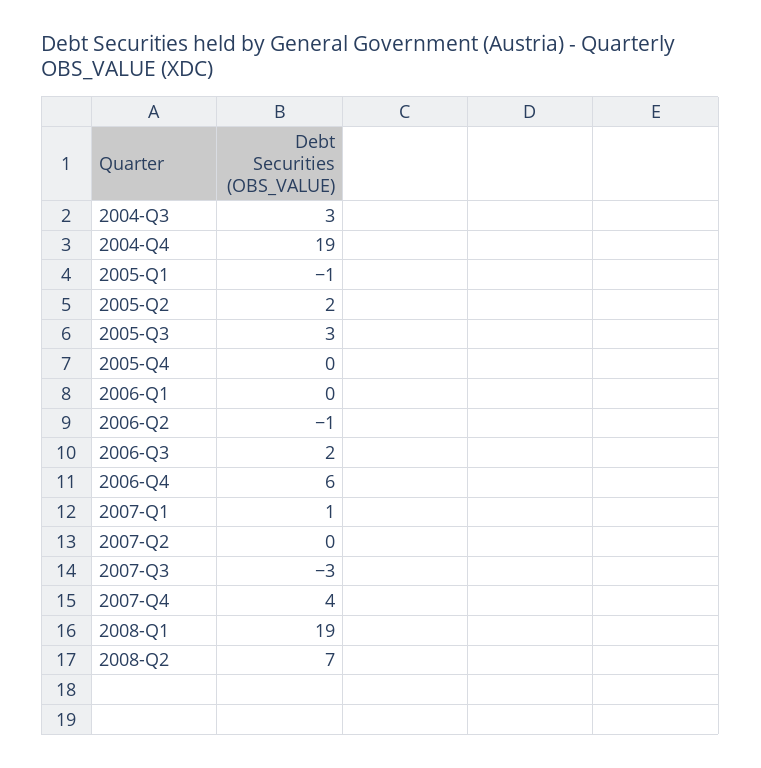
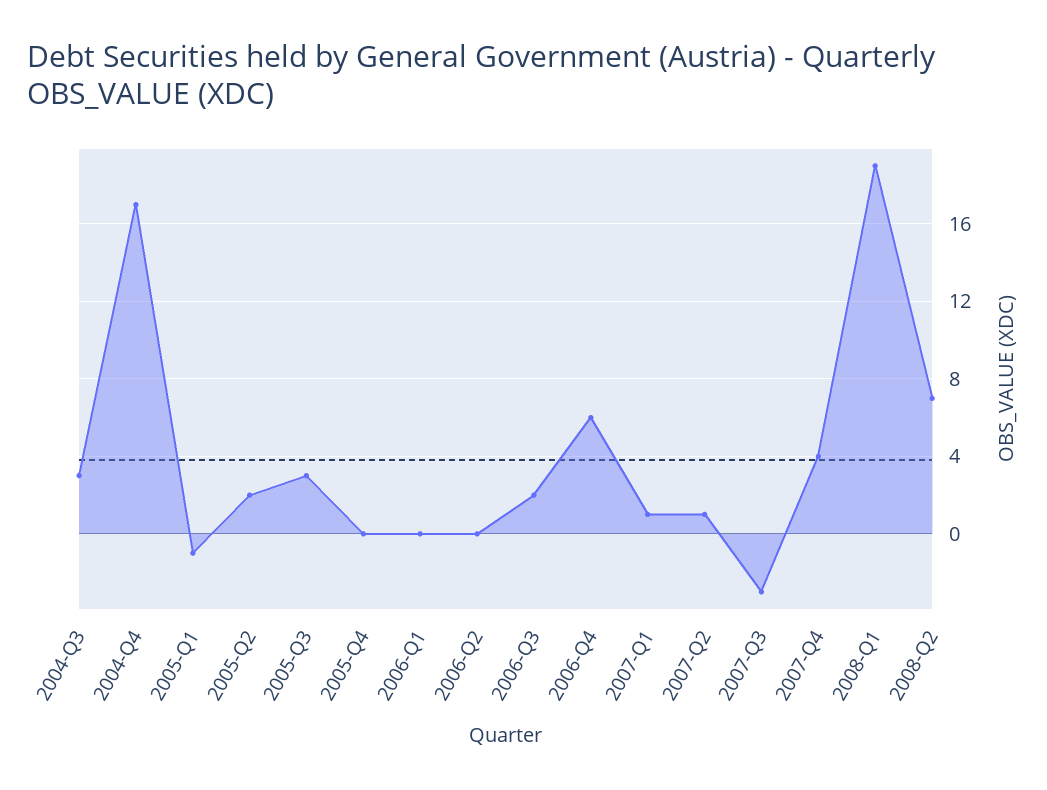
2004-Q4: 19 -> 17
2006-Q2: -1 -> 0
2007-Q2: 0 -> 1

